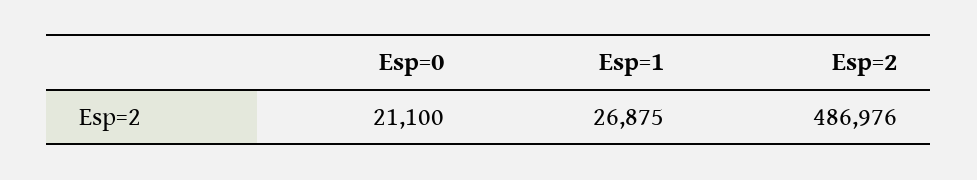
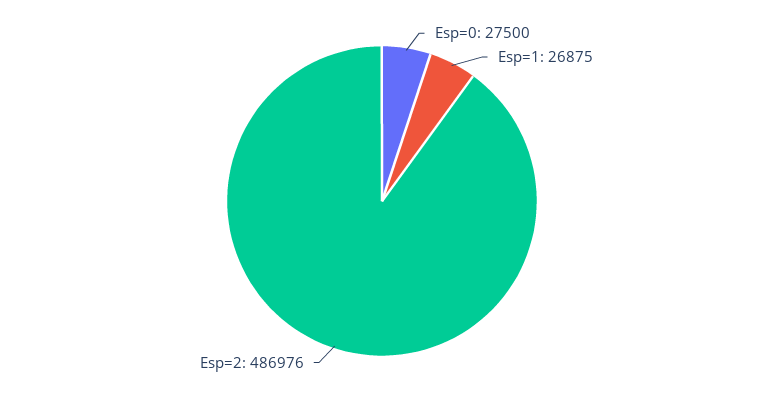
Esp=0: 21100 -> 27500

